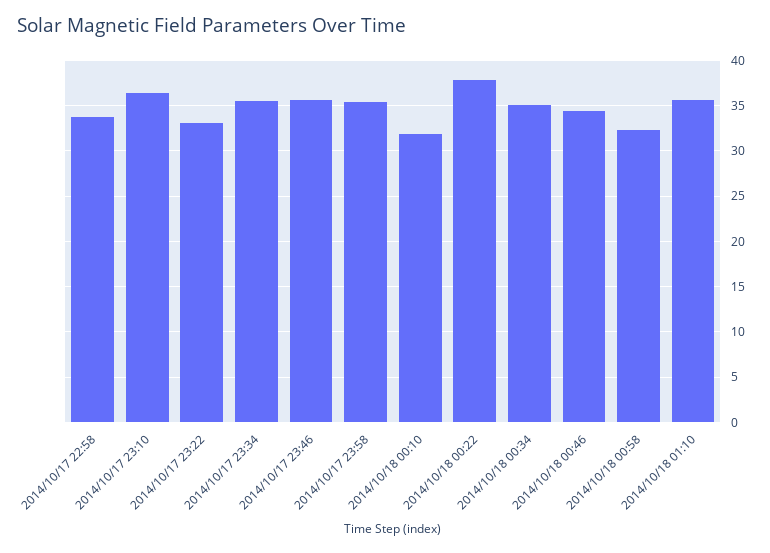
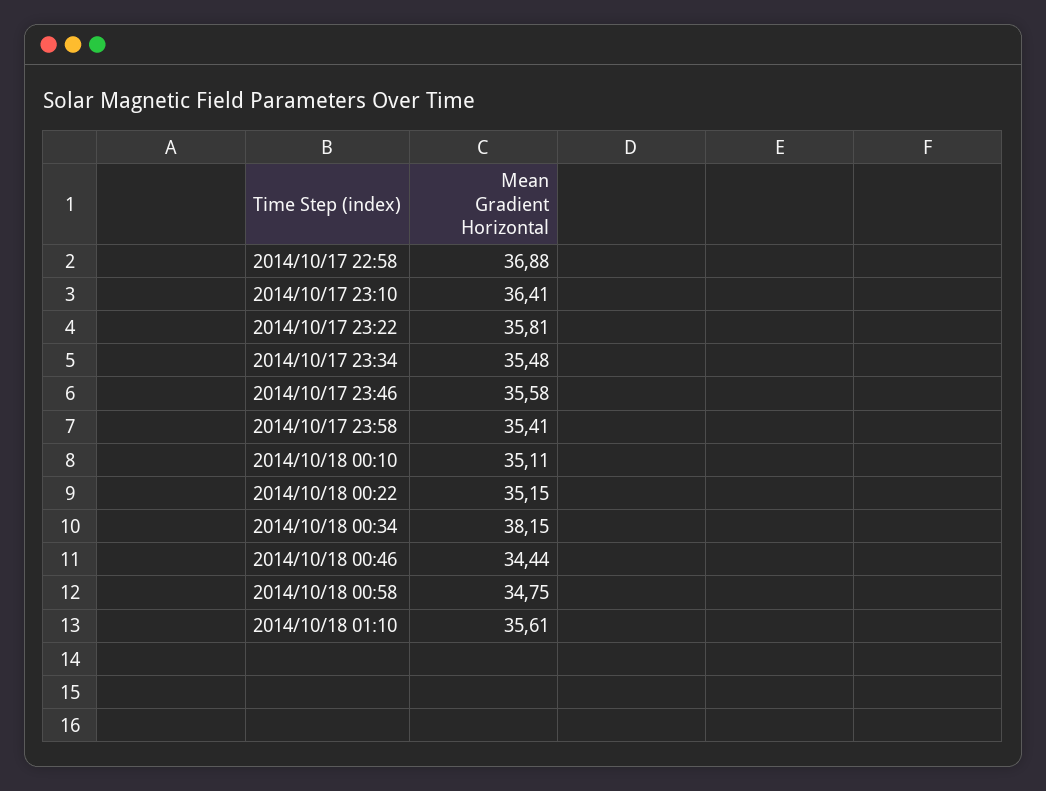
2014/10/17 22:58: 34 -> 36.88
2014/10/17 23:22: 33 -> 35.81
2014/10/18 00:10: 32 -> 35.11
2014/10/18 00:22: 38 -> 35.15
2014/10/18 00:34: 35 -> 38.15
2014/10/18 00:58: 32 -> 34.75

